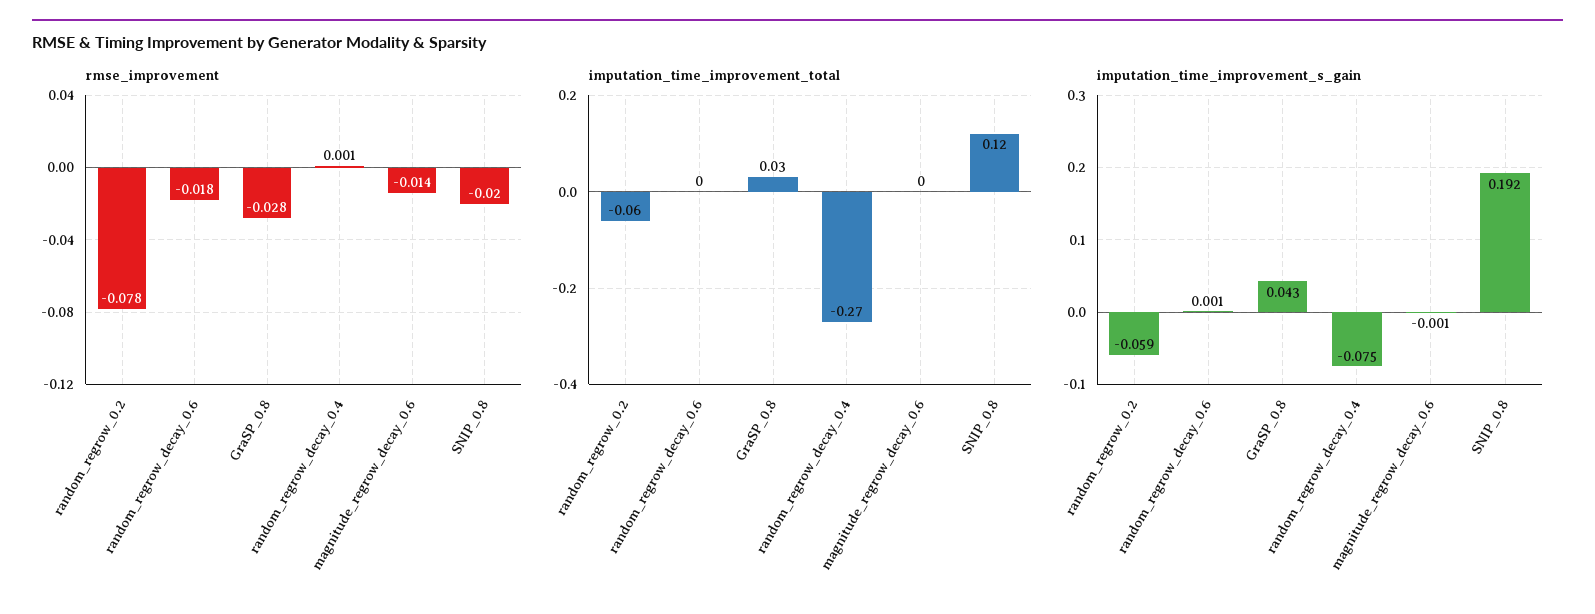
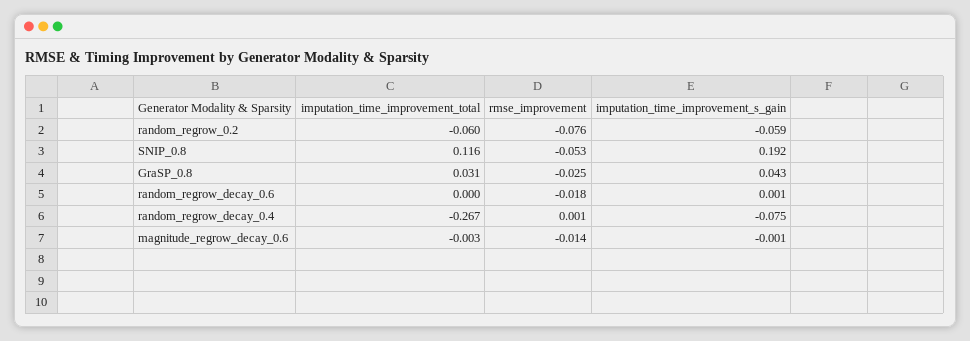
rmse_improvement, random_regrow_0.2: -0.078 -> -0.076
rmse_improvement, GraSP_0.8: -0.028 -> -0.025
rmse_improvement, SNIP_0.8: -0.02 -> -0.053

